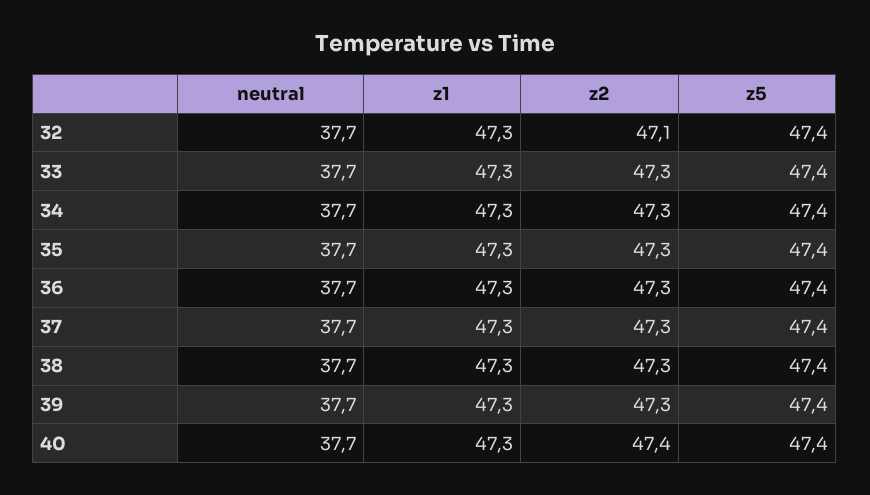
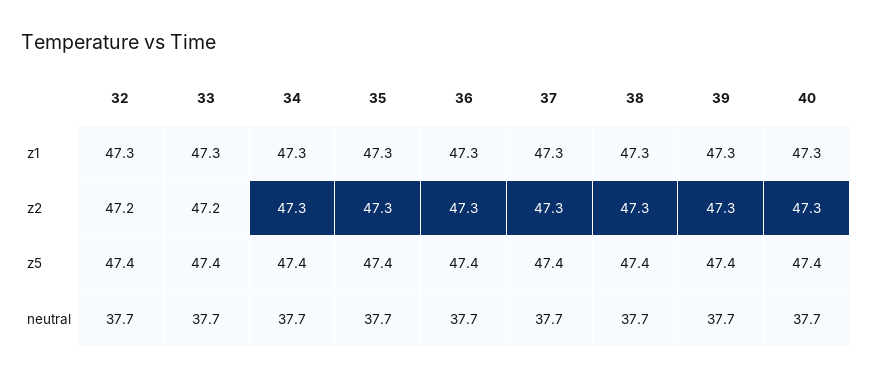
z2, 32: 47.1 -> 47.2
z2, 33: 47.3 -> 47.2
z2, 40: 47.4 -> 47.3

